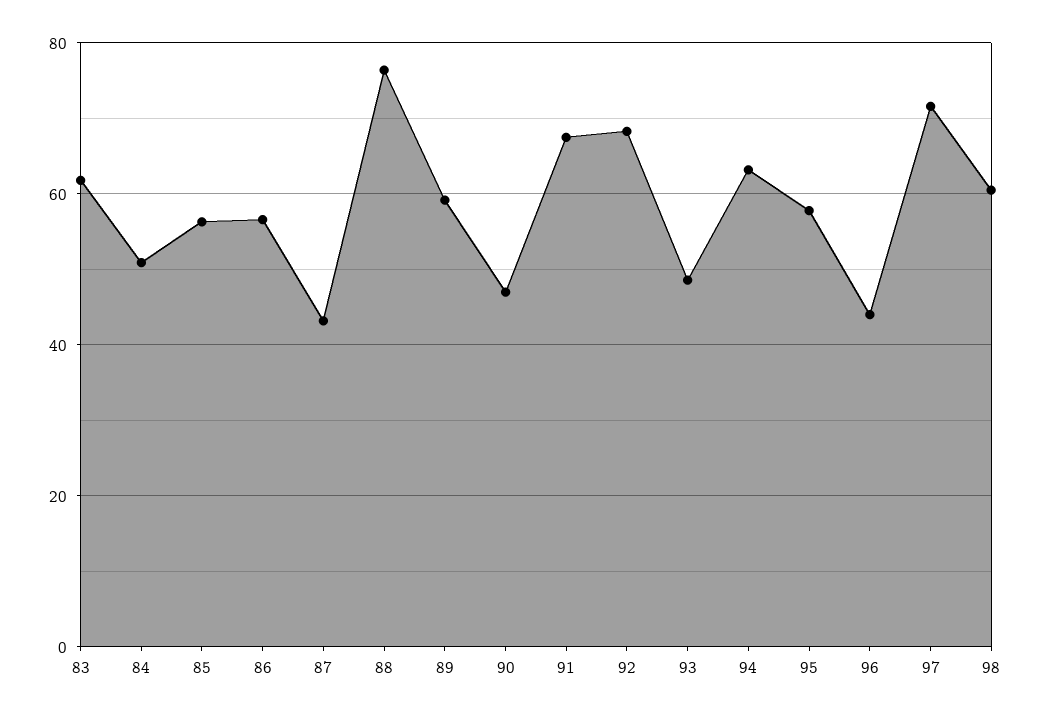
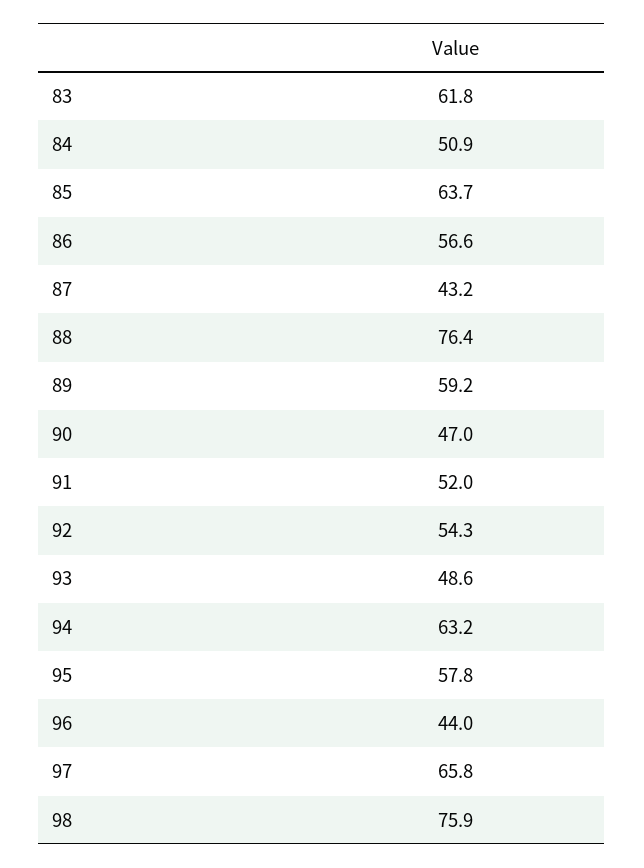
85: 56 -> 63.7
91: 68 -> 52
92: 68 -> 54.3
97: 72 -> 65.8
98: 60 -> 75.9

